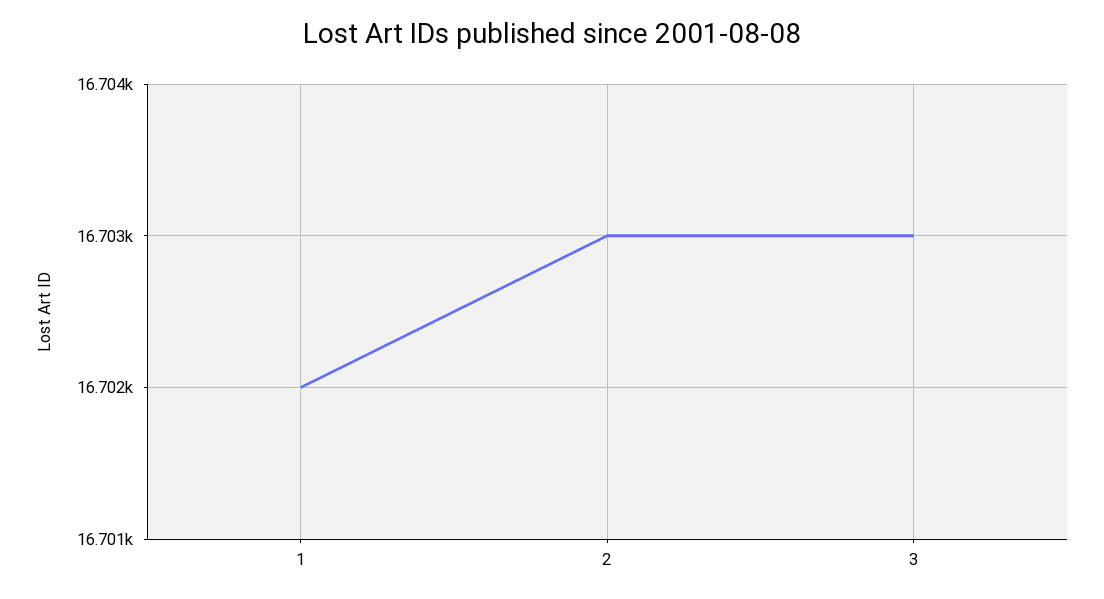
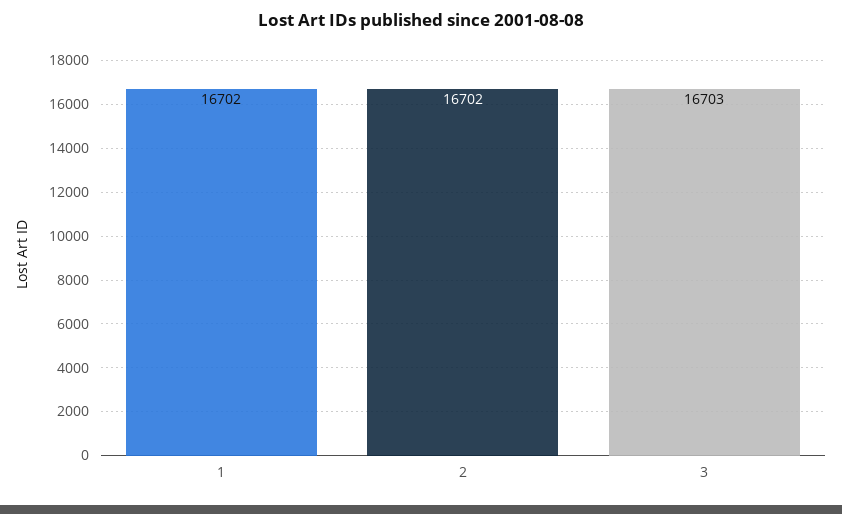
2: 16703 -> 16702

